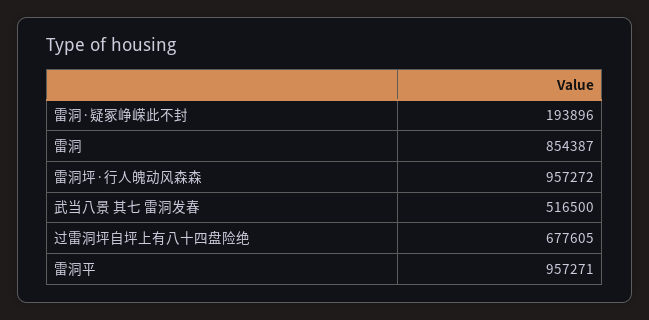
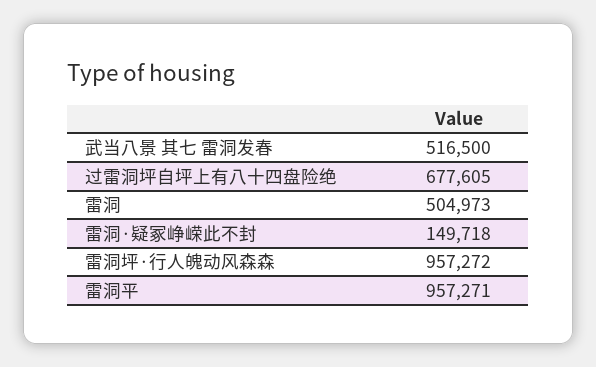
雷洞·疑冢峥嵘此不封: 193896 -> 149718
雷洞: 854387 -> 504973

